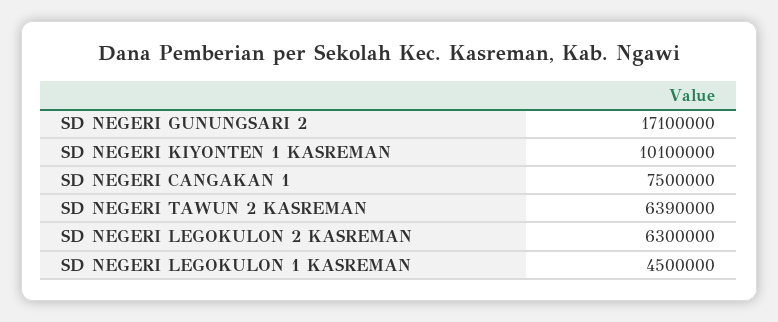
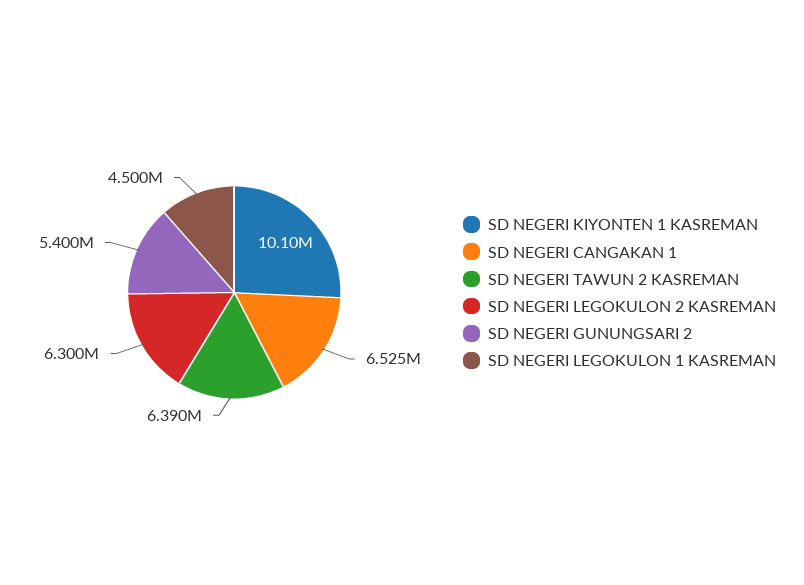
SD NEGERI GUNUNGSARI 2: 17100000 -> 5400000
SD NEGERI CANGAKAN 1: 7500000 -> 6525000

